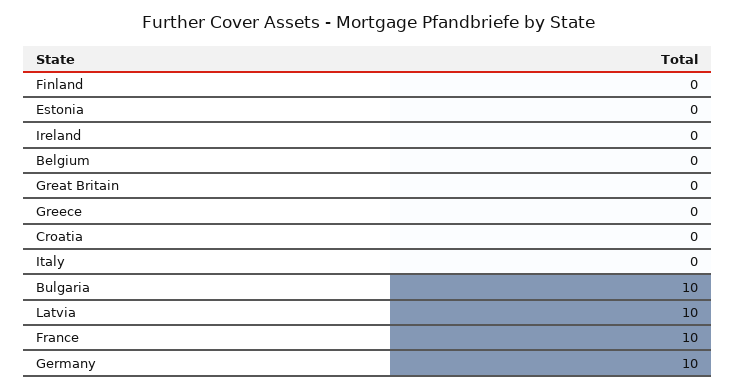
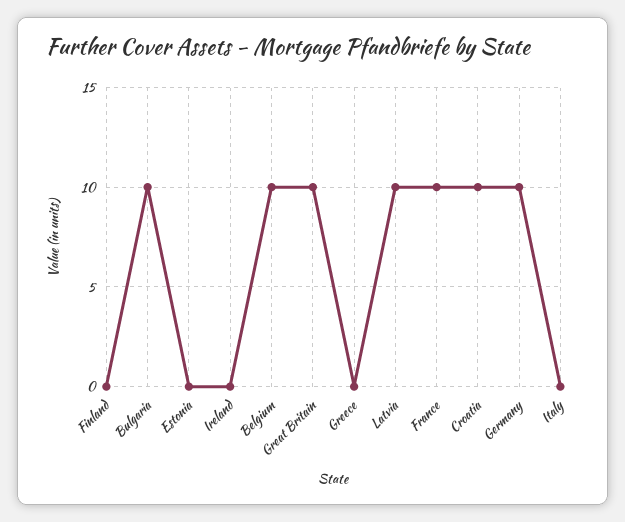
Belgium: 0 -> 10
Great Britain: 0 -> 10
Croatia: 0 -> 10

